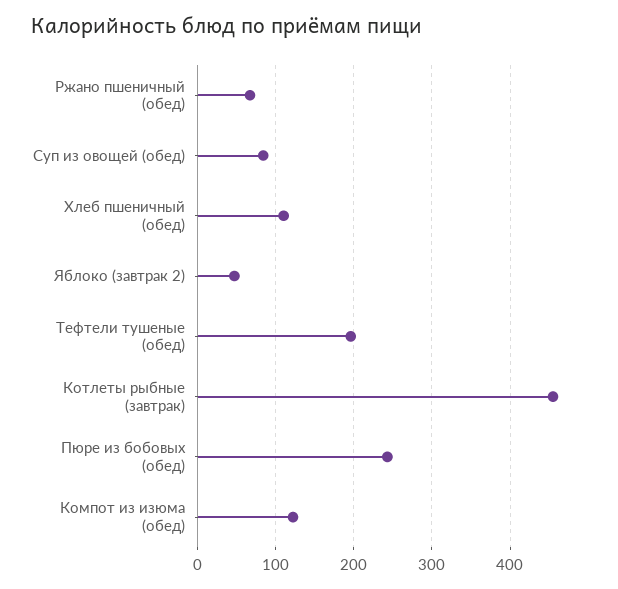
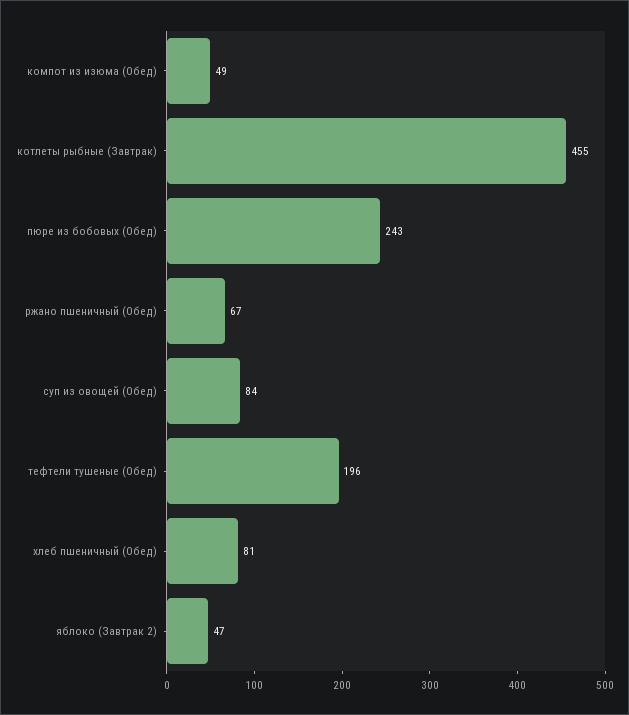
Хлеб пшеничный (обед): 110 -> 81
Компот из изюма (обед): 120 -> 49

